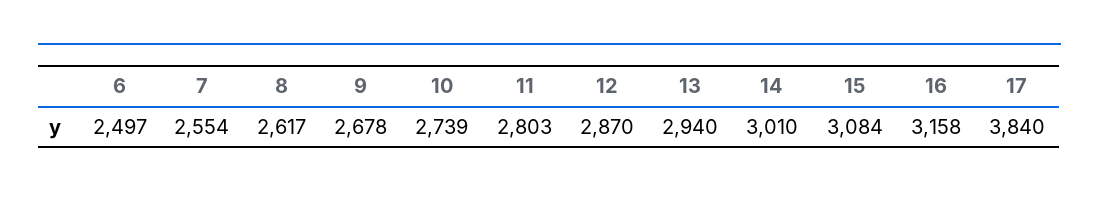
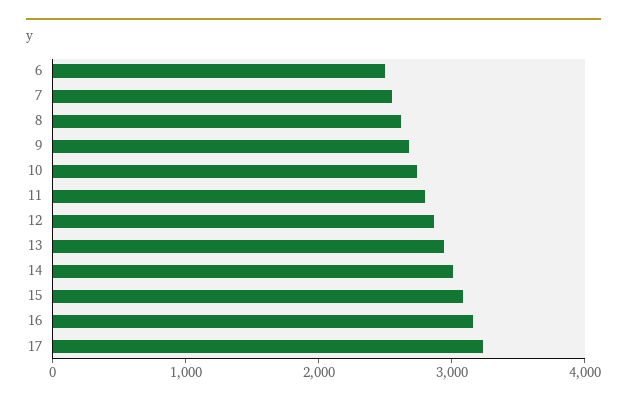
17: 3840 -> 3200

